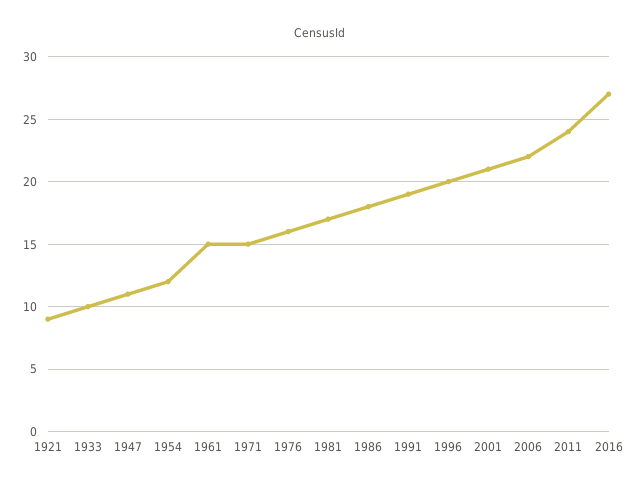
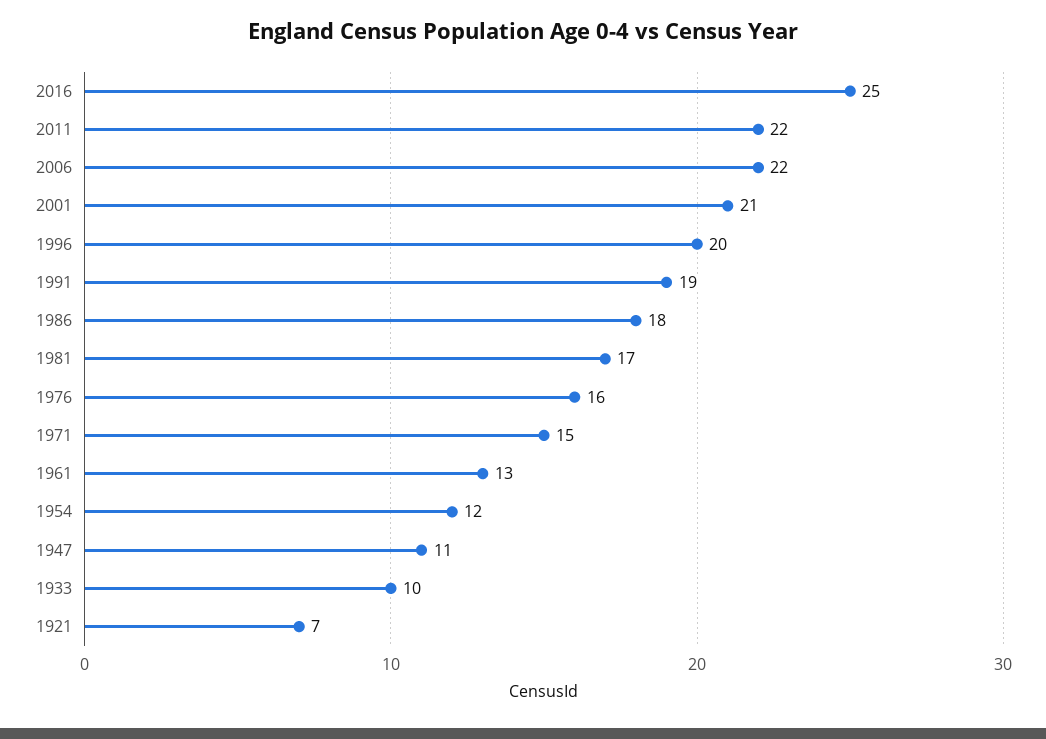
1921: 9 -> 7
1961: 15 -> 13
2011: 24 -> 22
2016: 27 -> 25

